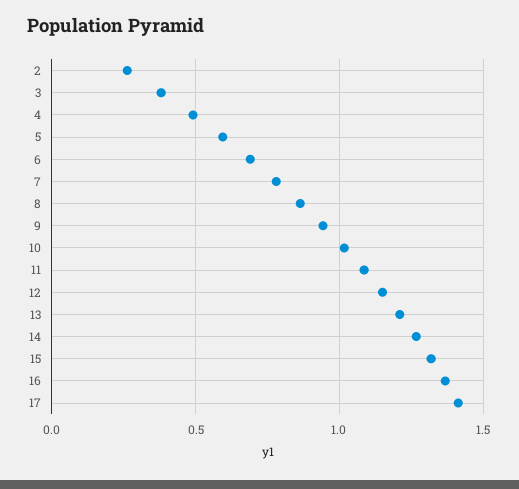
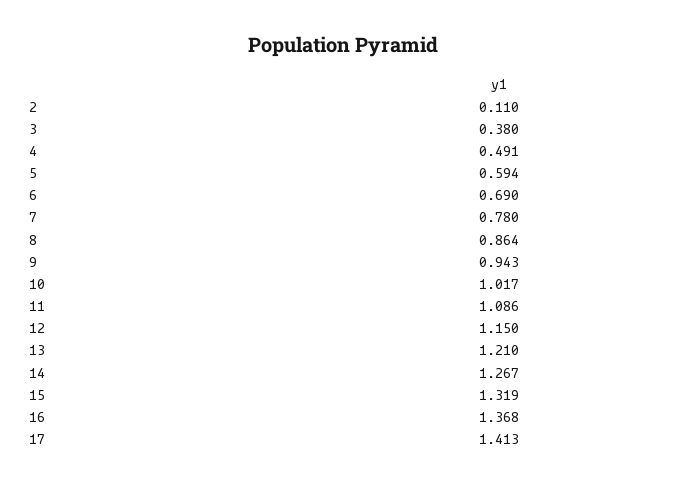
2: 0.25 -> 0.11

